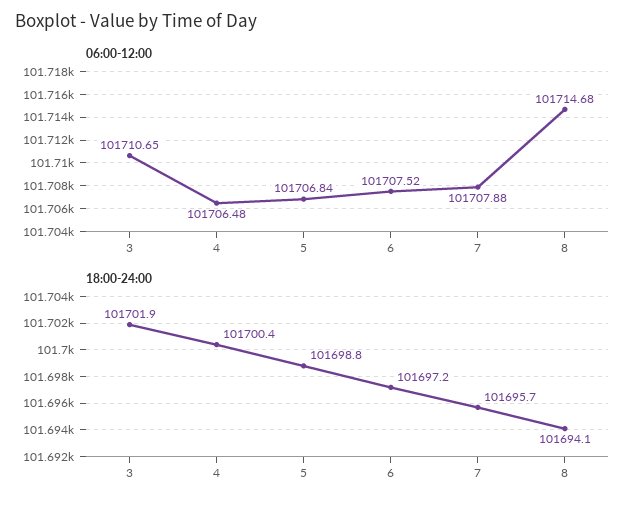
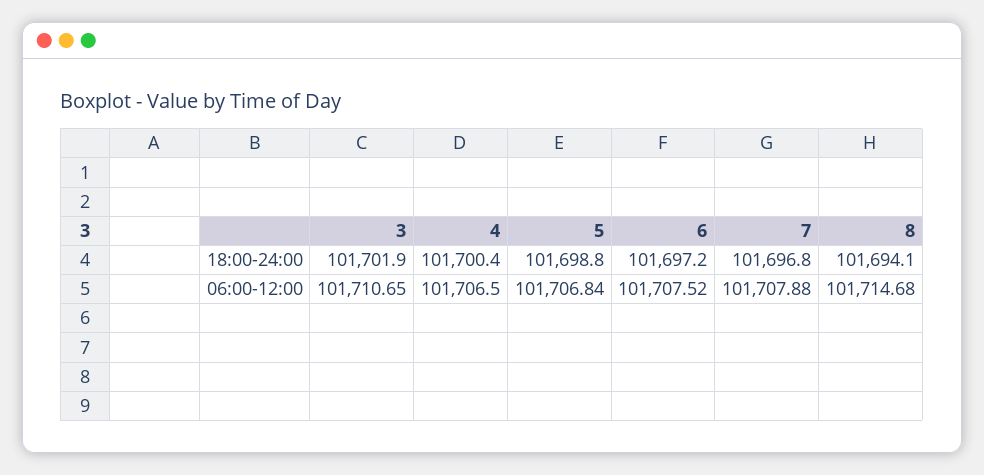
06:00-12:00, 4: 101706.48 -> 101706.5
18:00-24:00, 7: 101695.7 -> 101696.8

